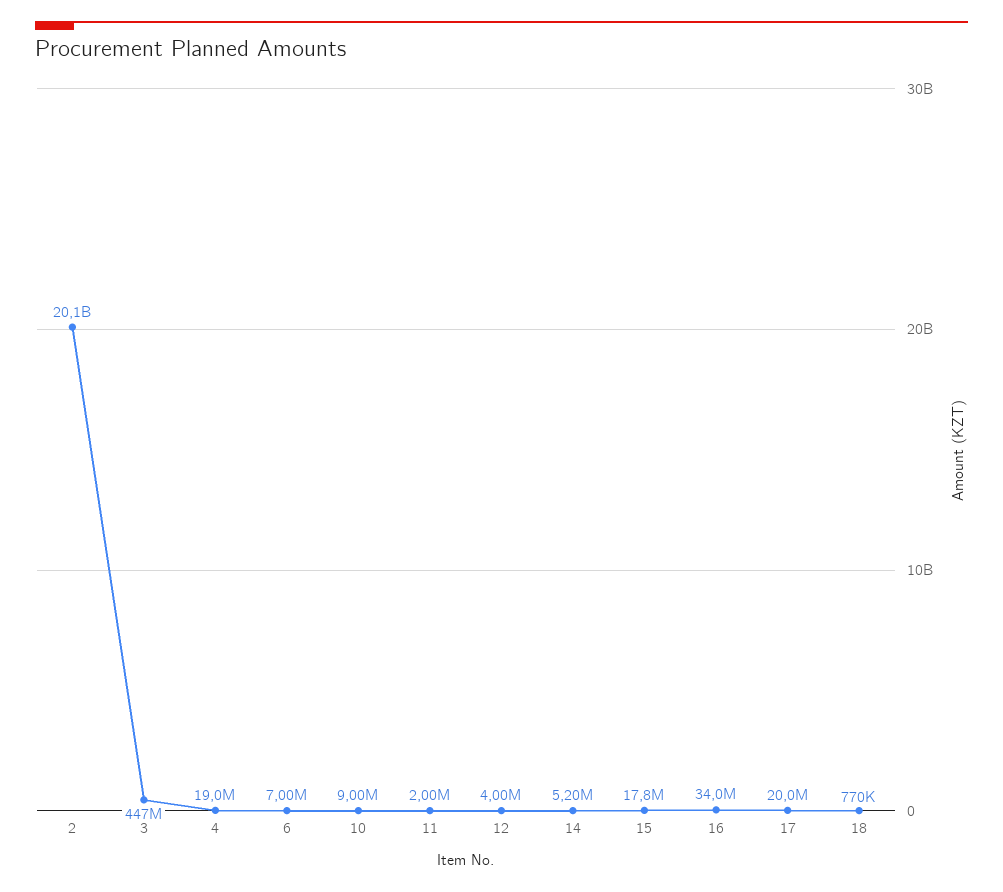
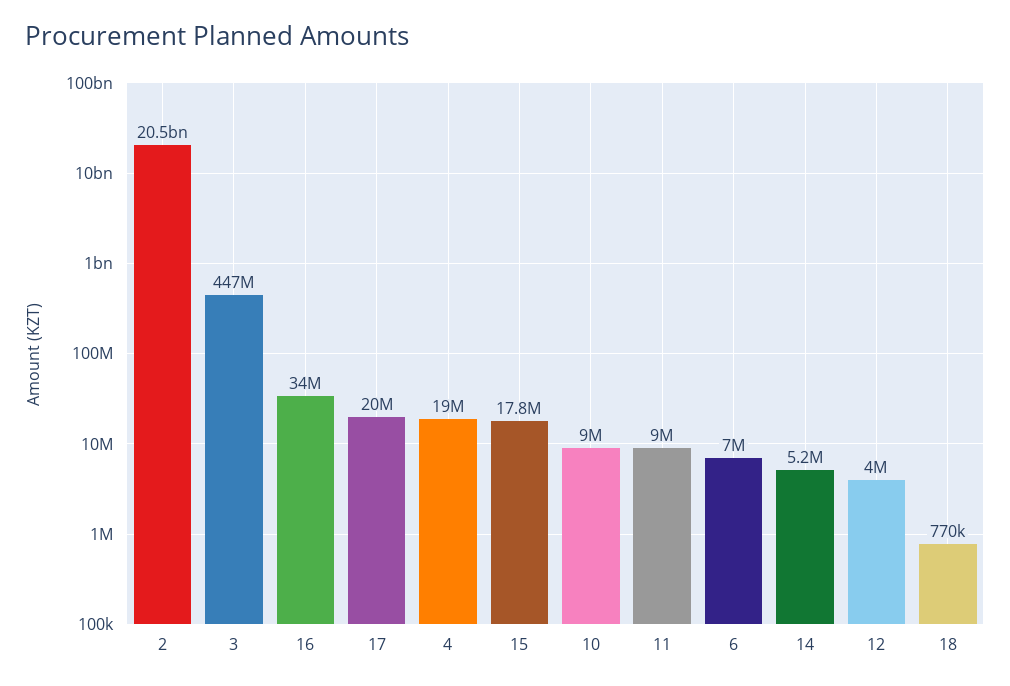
2: 20100000000 -> 20500000000
11: 2000000 -> 9000000

